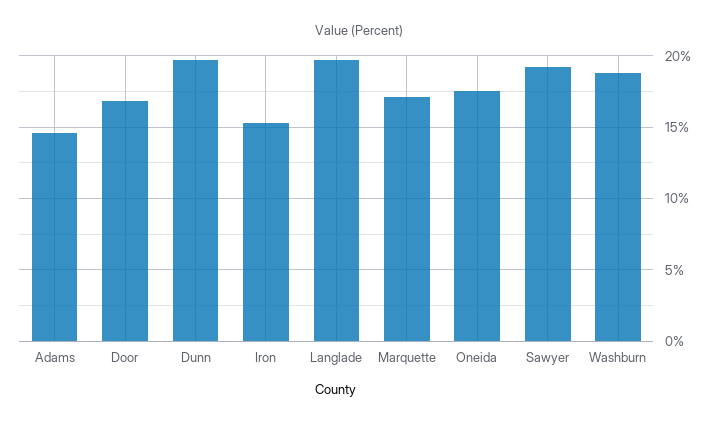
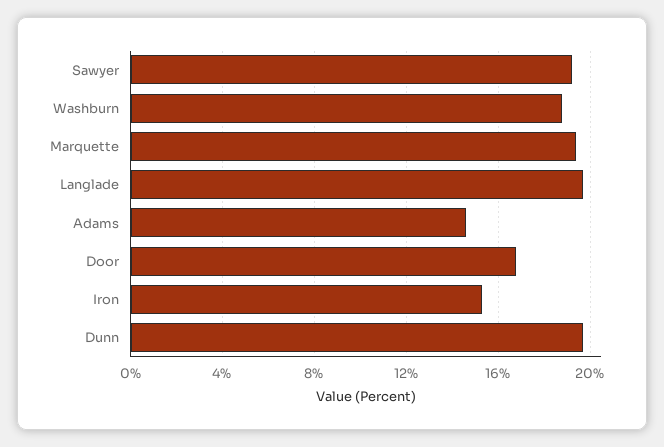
Marquette: 17 -> 19.5
Oneida: 17.5 -> none

